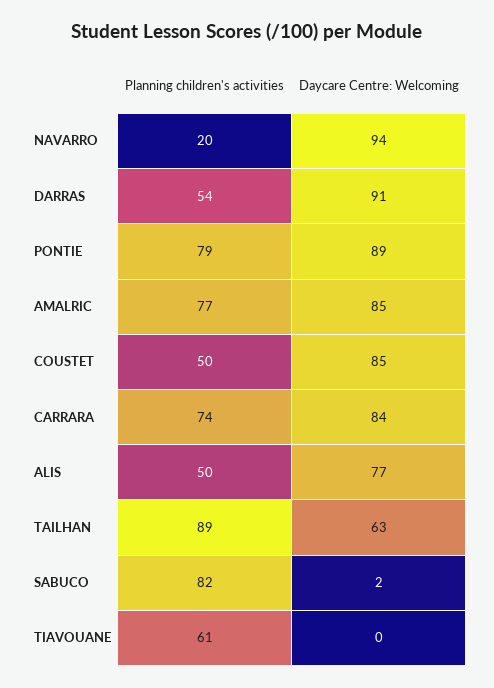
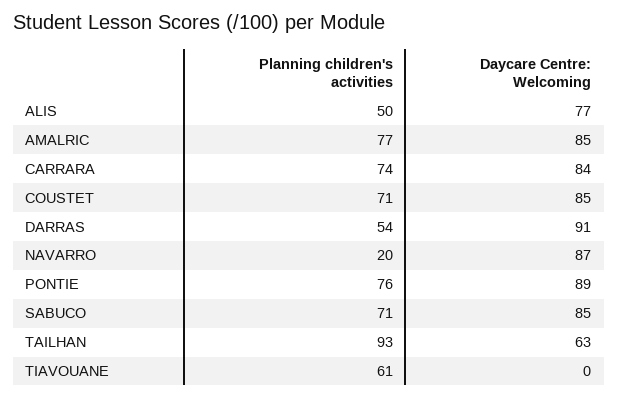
Daycare Centre: Welcoming, NAVARRO: 94 -> 87
Planning children's activities, PONTIE: 79 -> 76
Planning children's activities, COUSTET: 50 -> 71
Planning children's activities, TAILHAN: 89 -> 93
Planning children's activities, SABUCO: 82 -> 71
Daycare Centre: Welcoming, SABUCO: 2 -> 85

